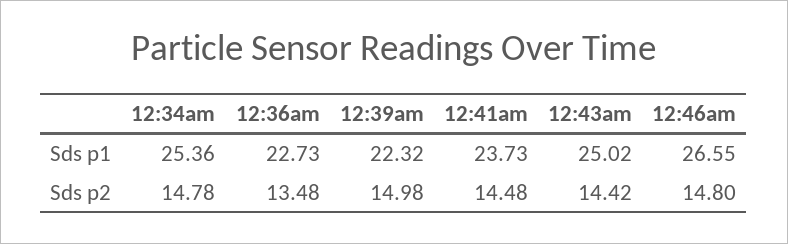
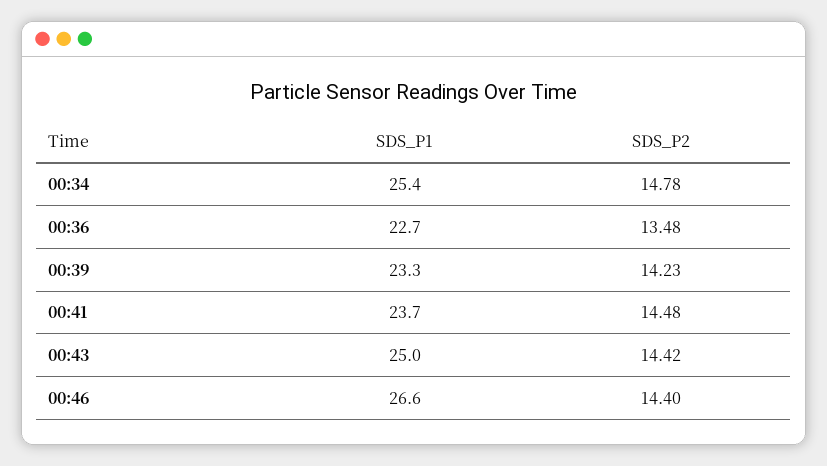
12:39am, Sds p1: 22.32 -> 23.3
12:39am, Sds p2: 14.98 -> 14.23
12:46am, Sds p2: 14.8 -> 14.4

